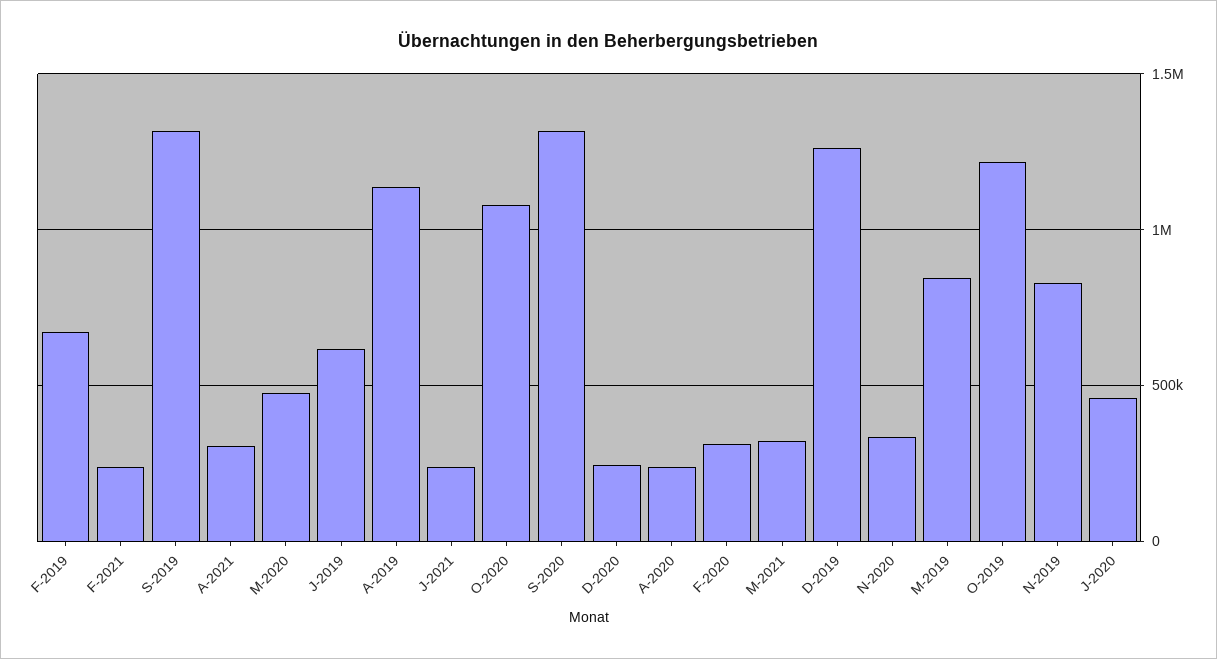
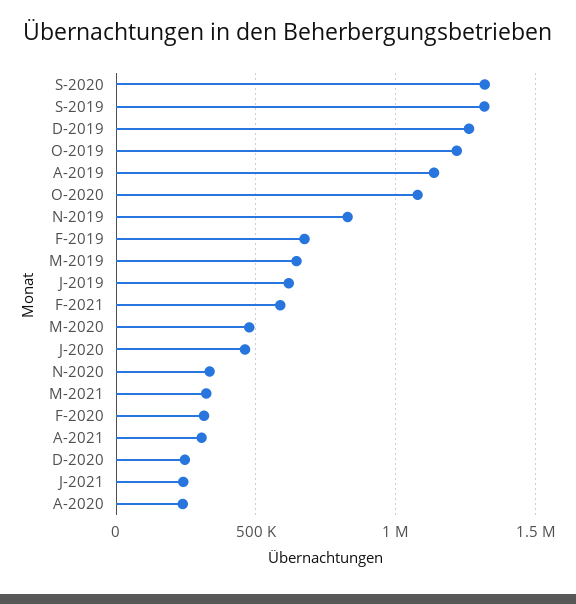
F-2021: 250000 -> 600000
M-2019: 850000 -> 650000

